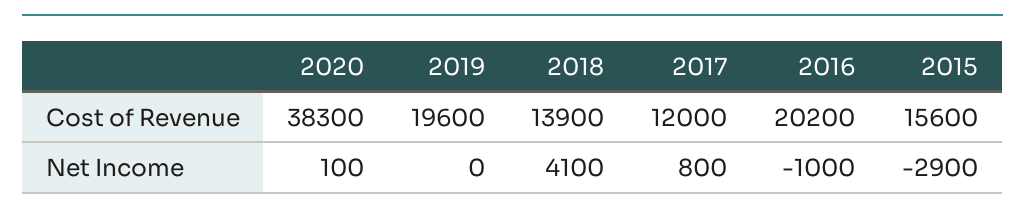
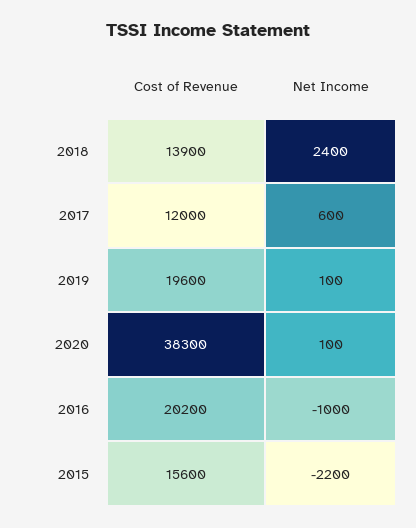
2019, Net Income: 0 -> 100
2018, Net Income: 4100 -> 2400
2017, Net Income: 800 -> 600
2015, Net Income: -2900 -> -2200

